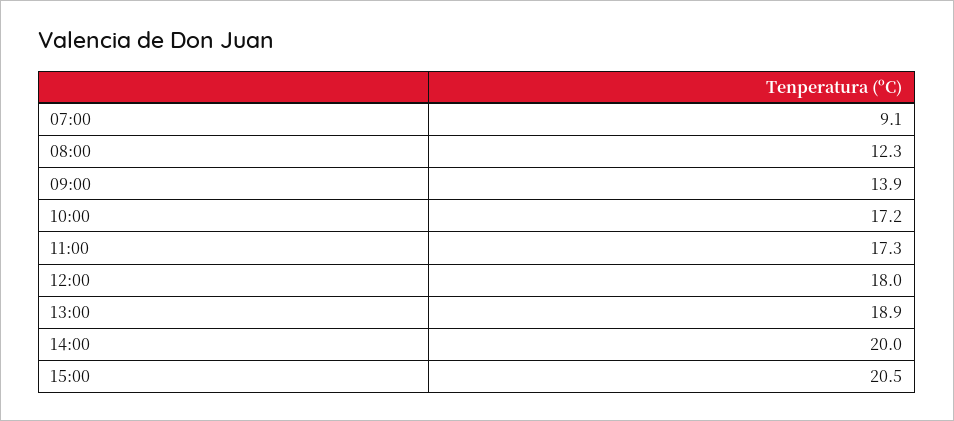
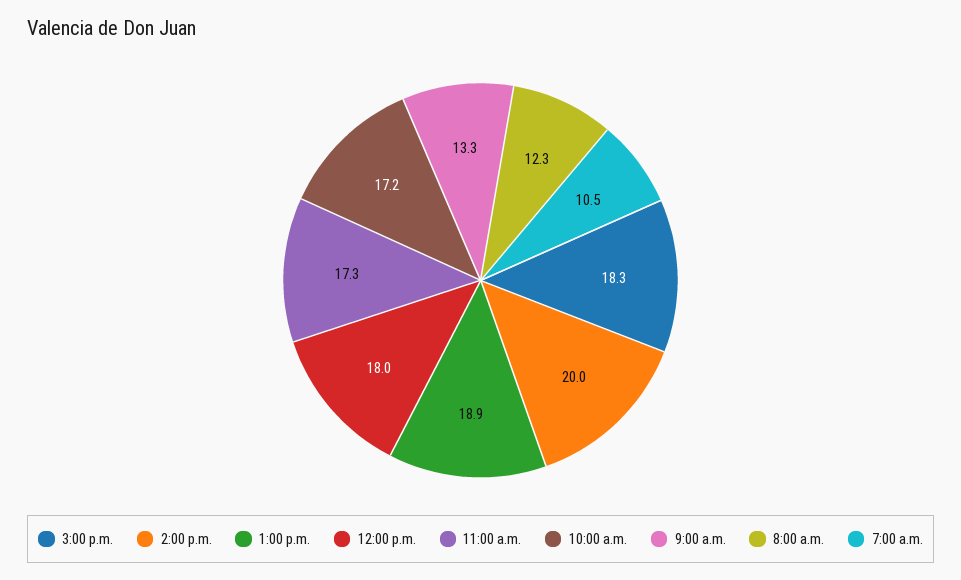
07:00: 9.1 -> 10.5
09:00: 13.9 -> 13.3
15:00: 20.5 -> 18.3

